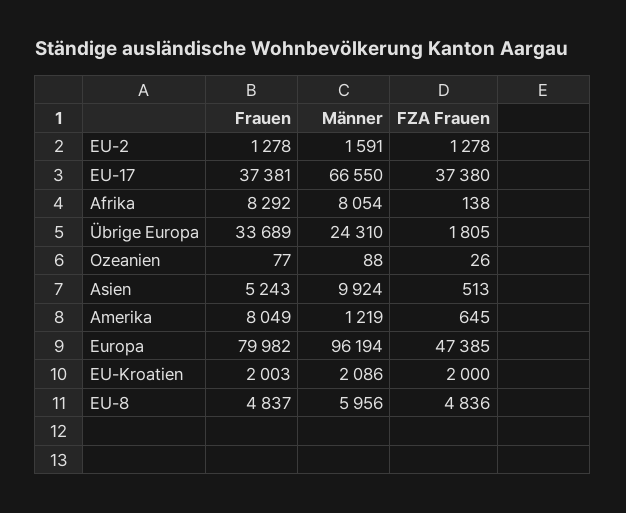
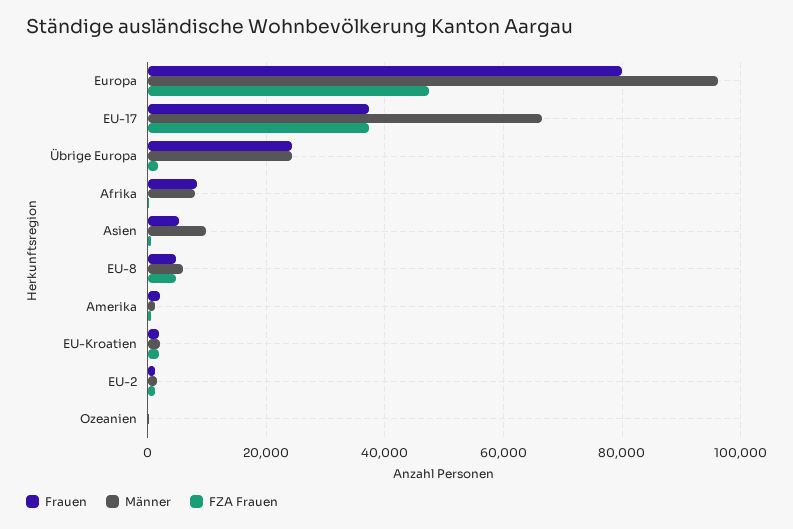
Frauen, Übrige Europa: 33689 -> 24000
Frauen, Amerika: 8049 -> 2000

